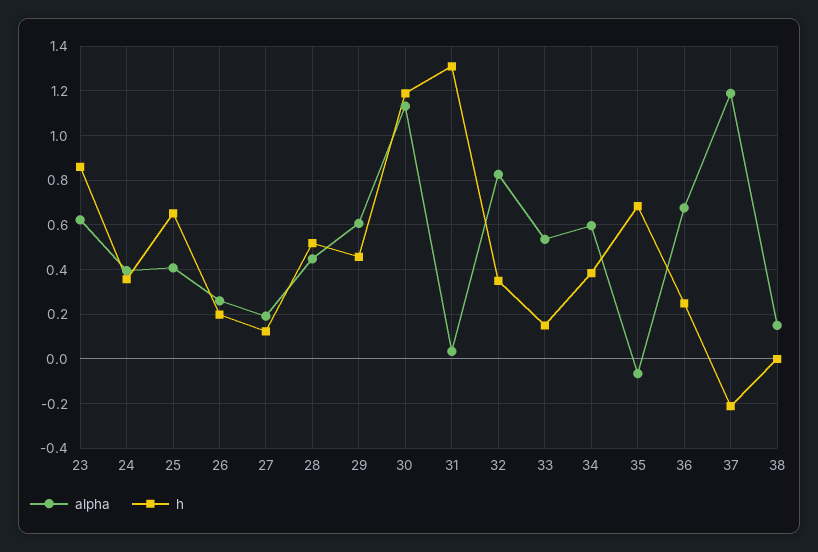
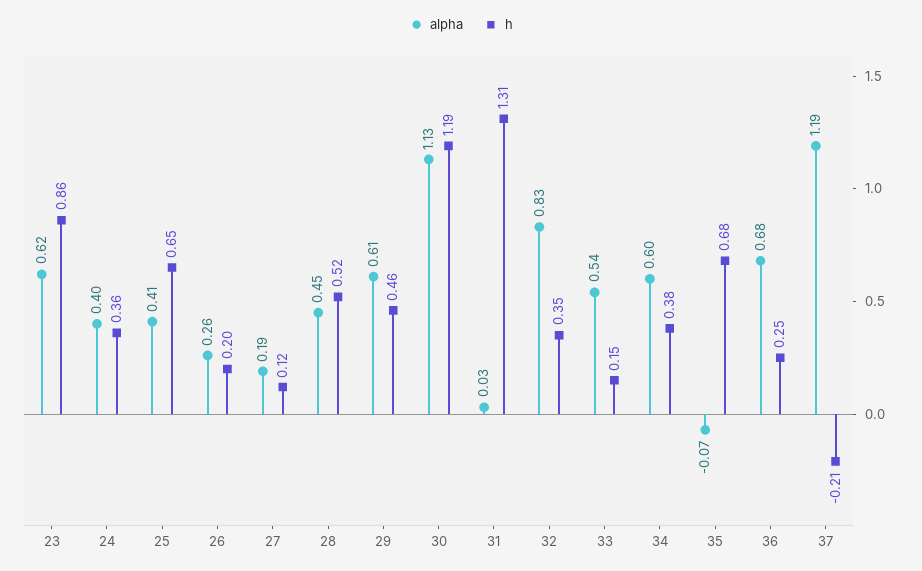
alpha, 38: 0.15 -> none
h, 38: 0 -> none

